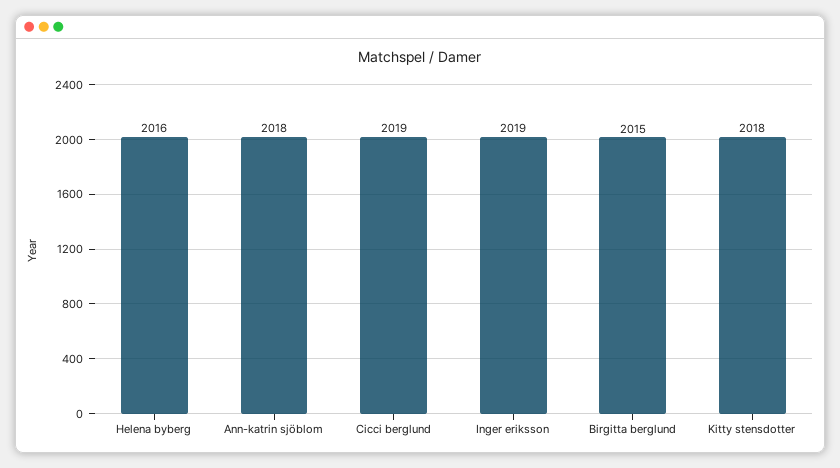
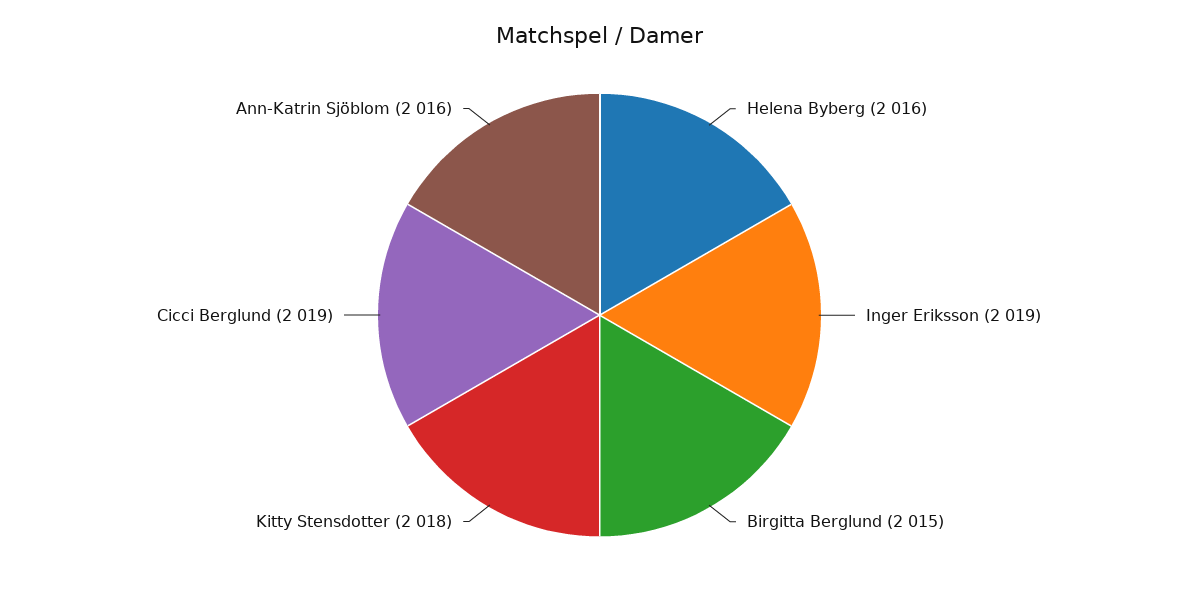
Ann-katrin sjöblom: 2018 -> 2016

